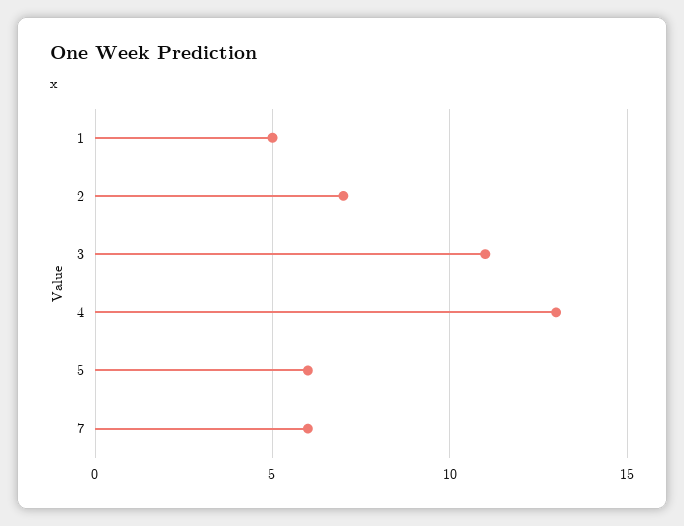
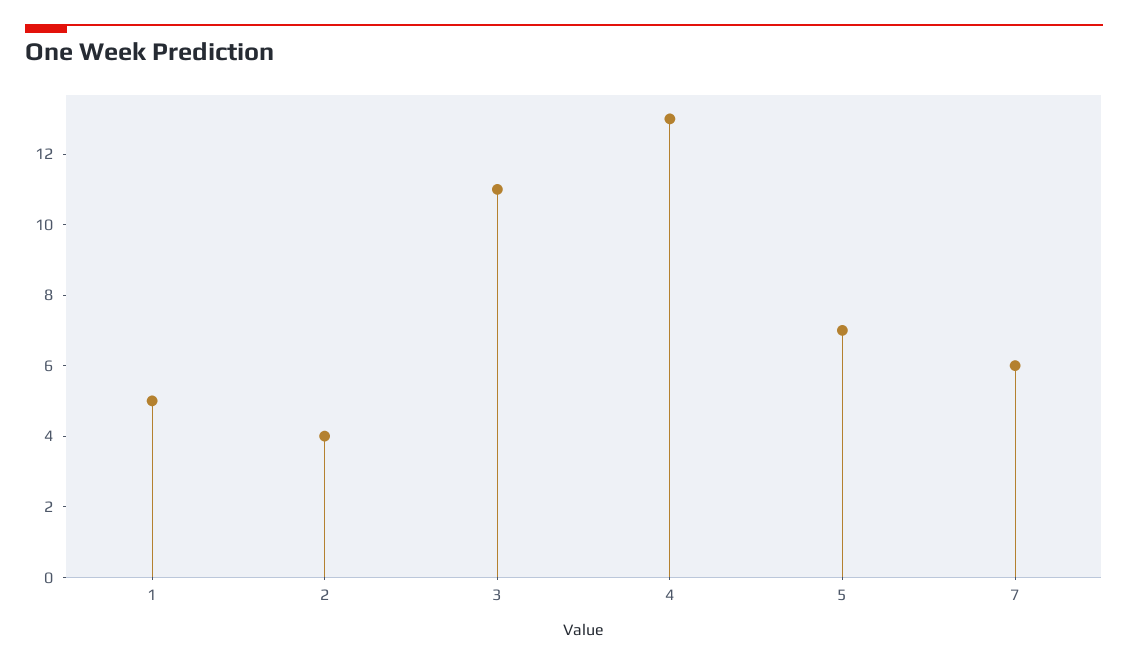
2: 7 -> 4
5: 6 -> 7

